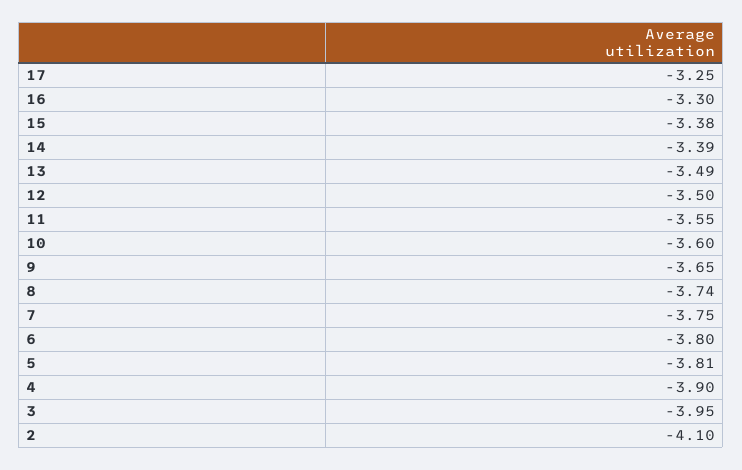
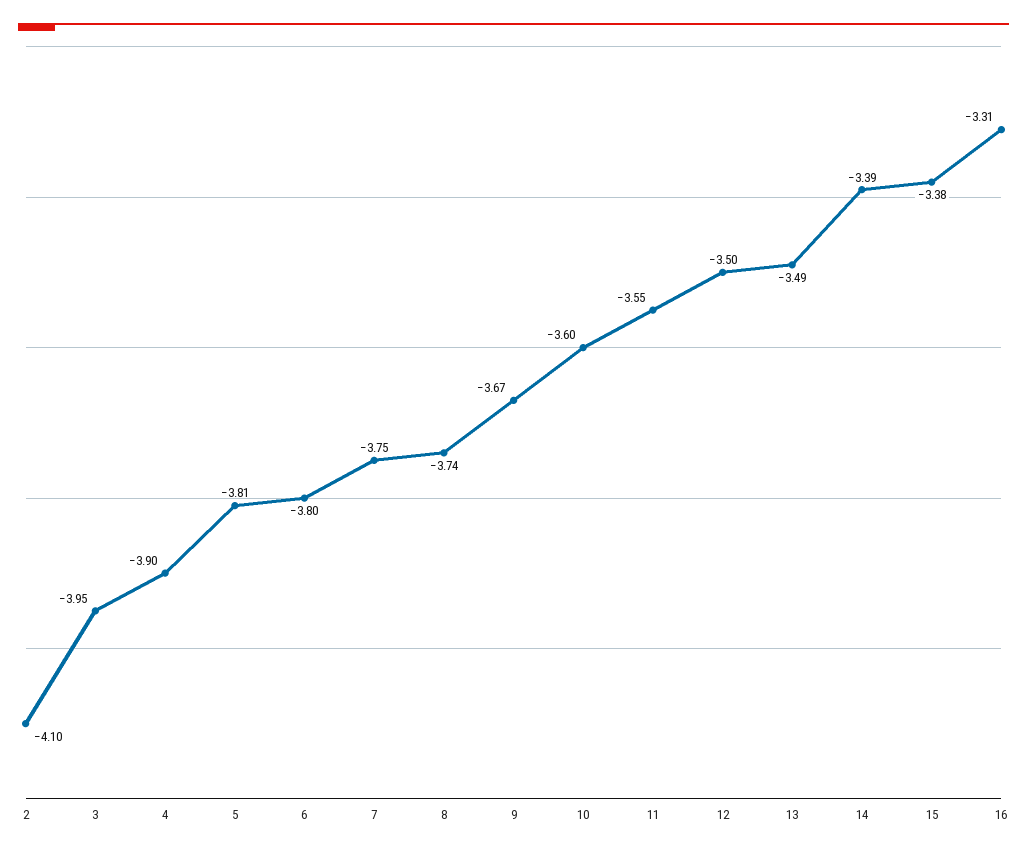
17: -3.25 -> none
16: -3.3 -> -3.31
9: -3.65 -> -3.67

